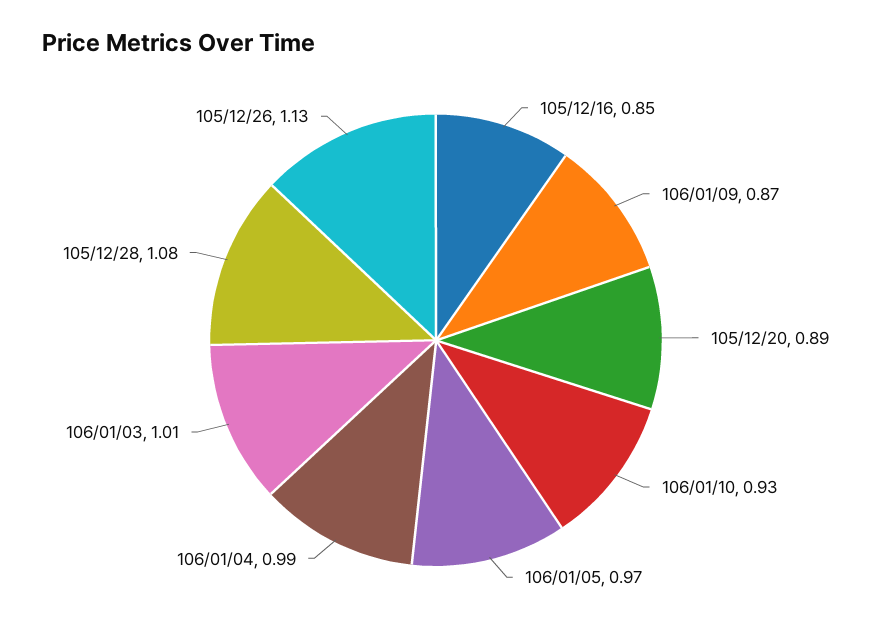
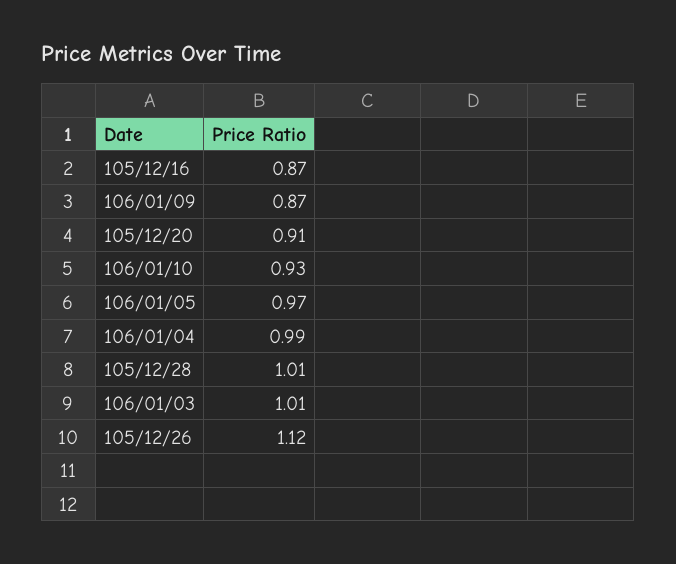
105/12/16: 0.85 -> 0.87
105/12/20: 0.89 -> 0.91
105/12/28: 1.08 -> 1.01
105/12/26: 1.13 -> 1.12

